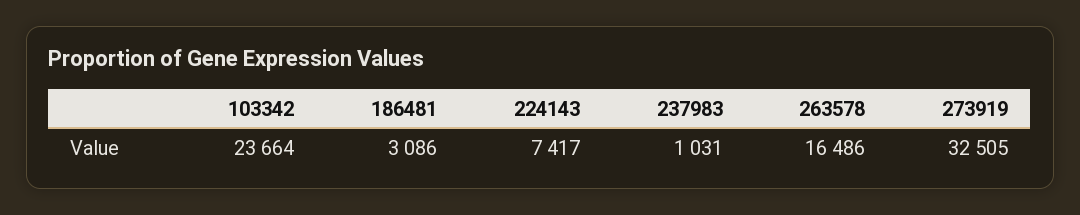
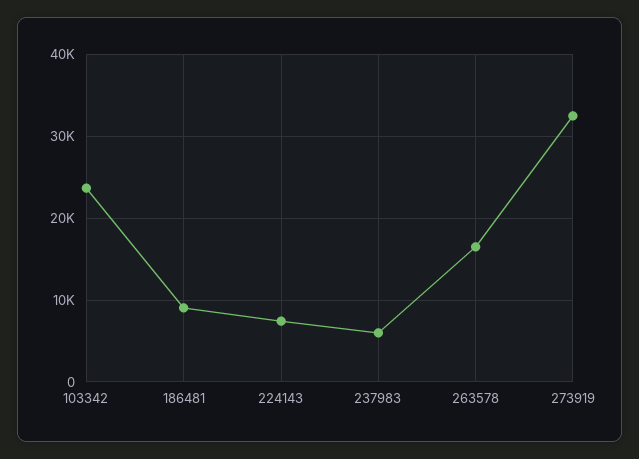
186481: 3086 -> 9000
237983: 1031 -> 6000

